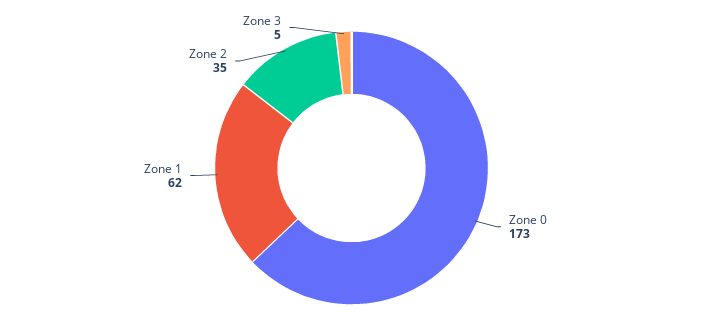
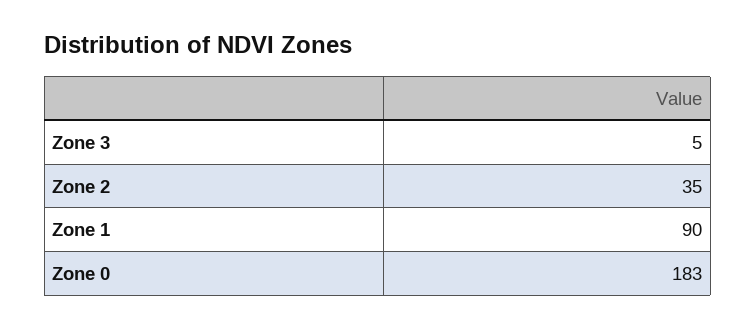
Zone 0: 173 -> 183
Zone 1: 62 -> 90

